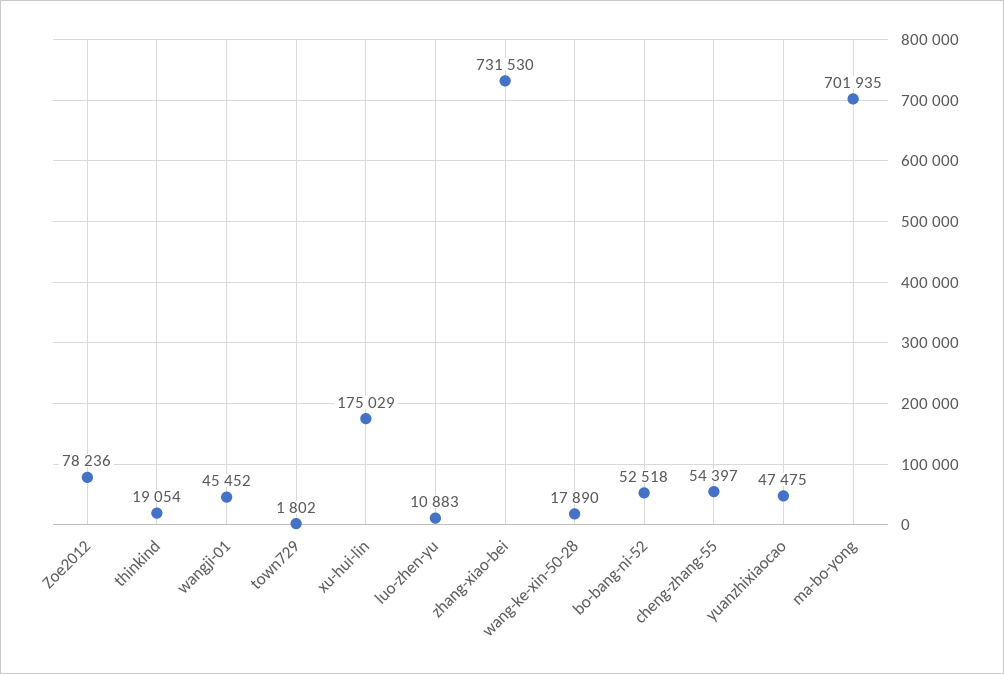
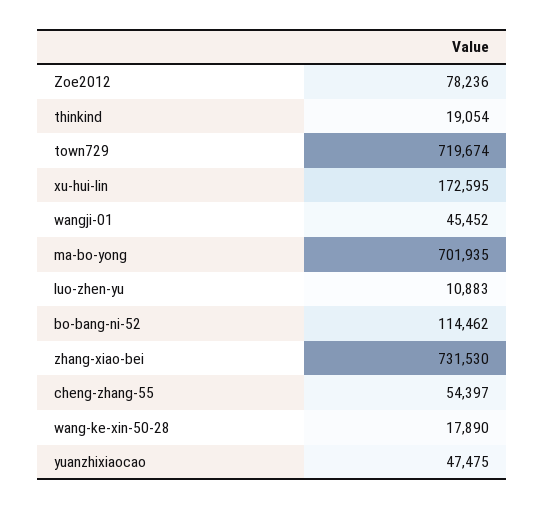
town729: 1802 -> 719674
xu-hui-lin: 175029 -> 172595
bo-bang-ni-52: 52518 -> 114462

